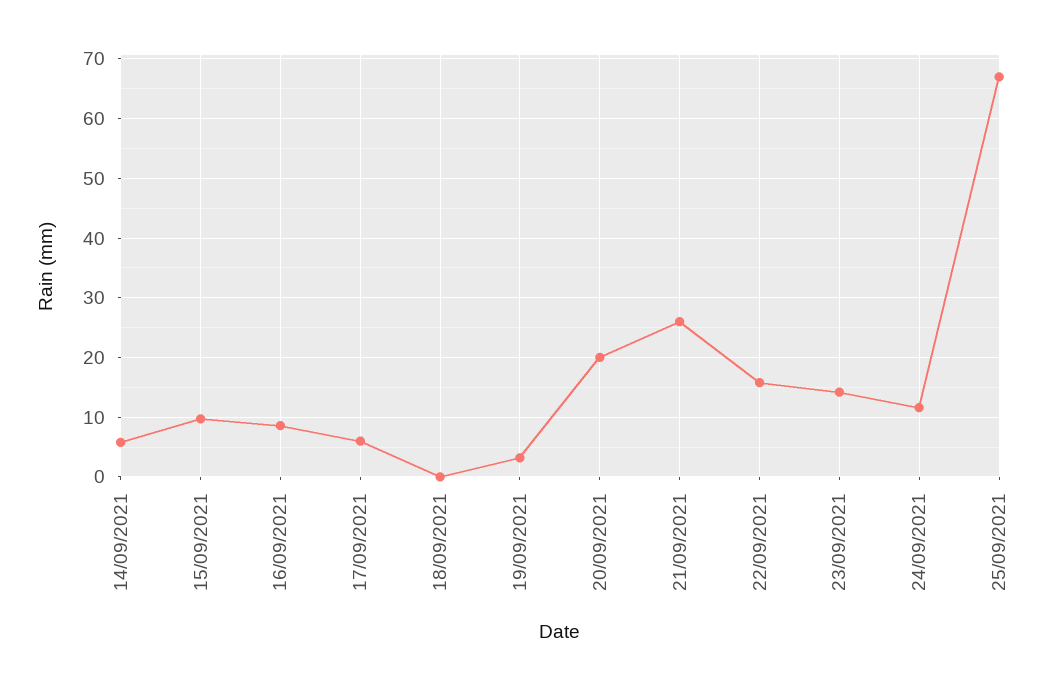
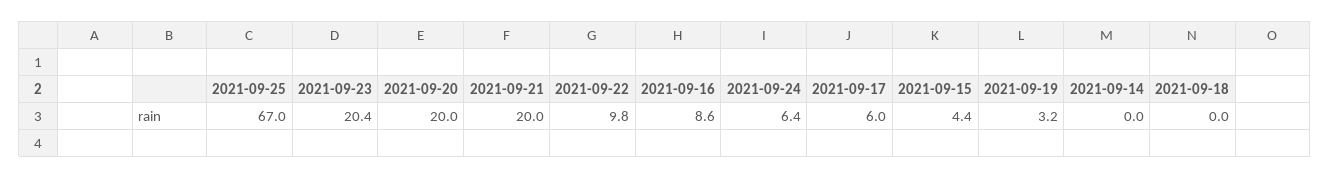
14/09/2021: 6 -> 0
15/09/2021: 10 -> 4.4
21/09/2021: 26 -> 20
22/09/2021: 16 -> 9.8
23/09/2021: 14 -> 20.4
24/09/2021: 12 -> 6.4

